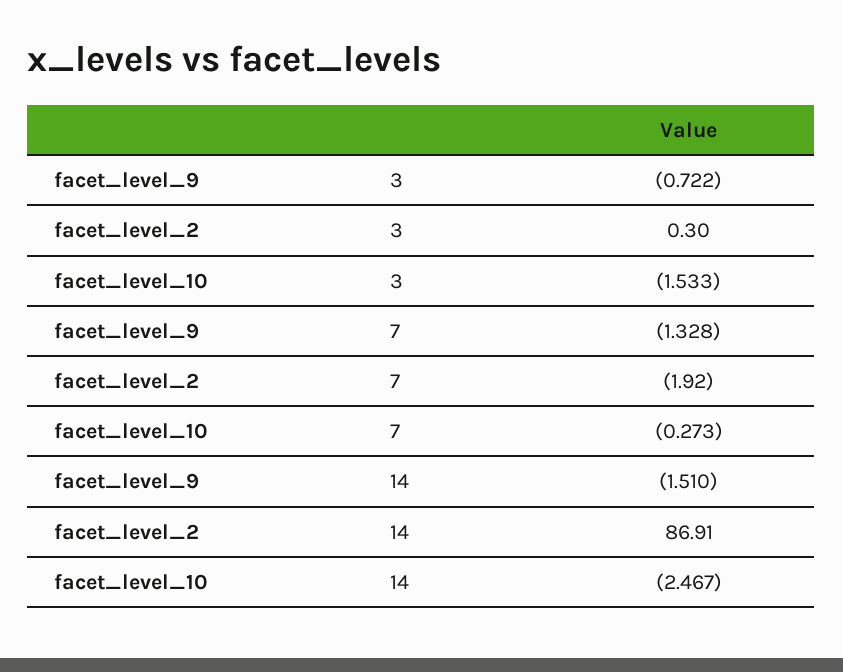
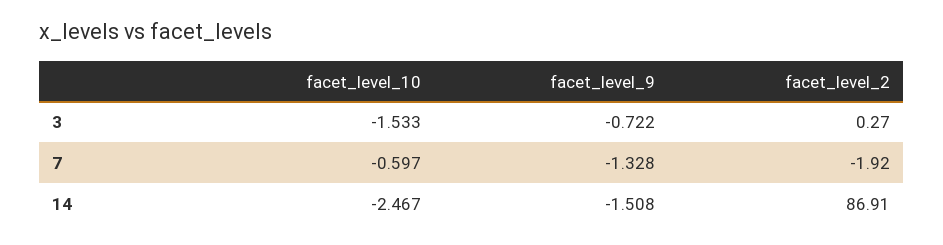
facet_level_2, 3: 0.3 -> 0.27
facet_level_10, 7: -0.273 -> -0.597
facet_level_9, 14: -1.51 -> -1.508

